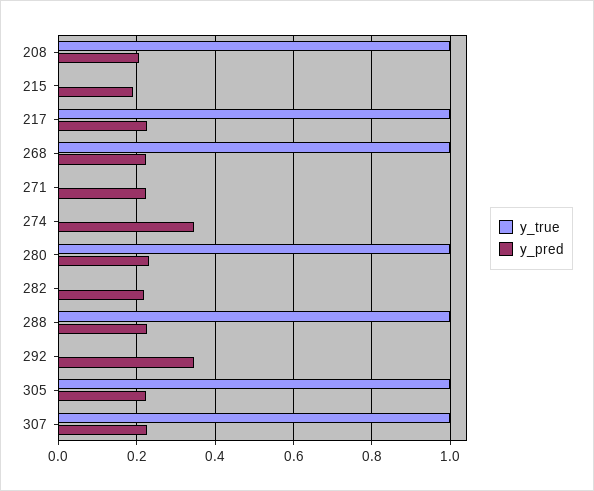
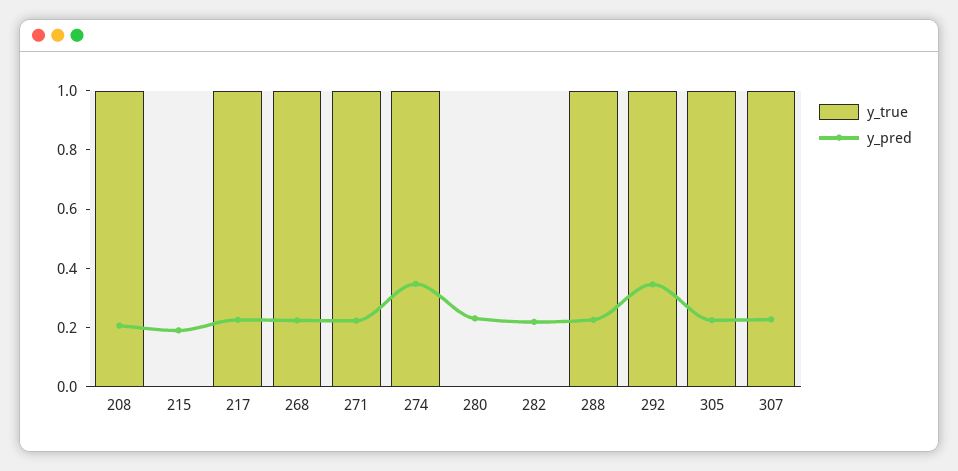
y_true, 271: 0 -> 1
y_true, 274: 0 -> 1
y_true, 280: 1 -> 0
y_true, 292: 0 -> 1

